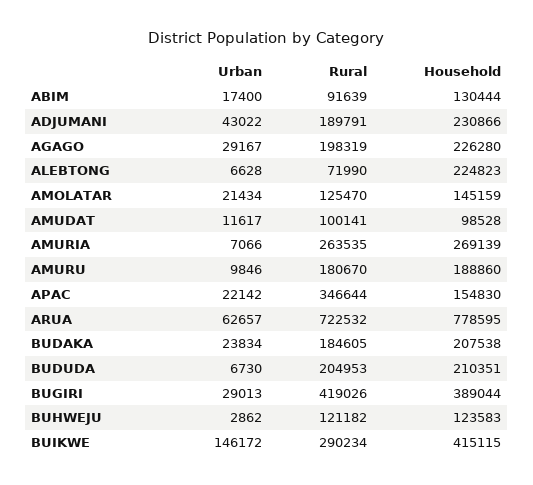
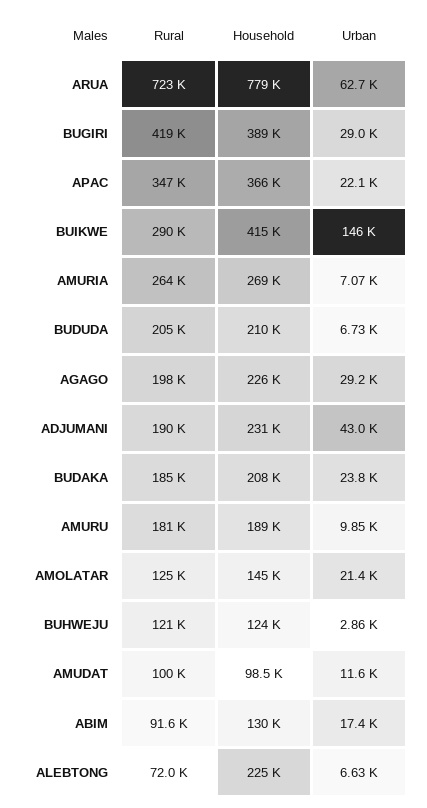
Household, APAC: 154830 -> 366000

